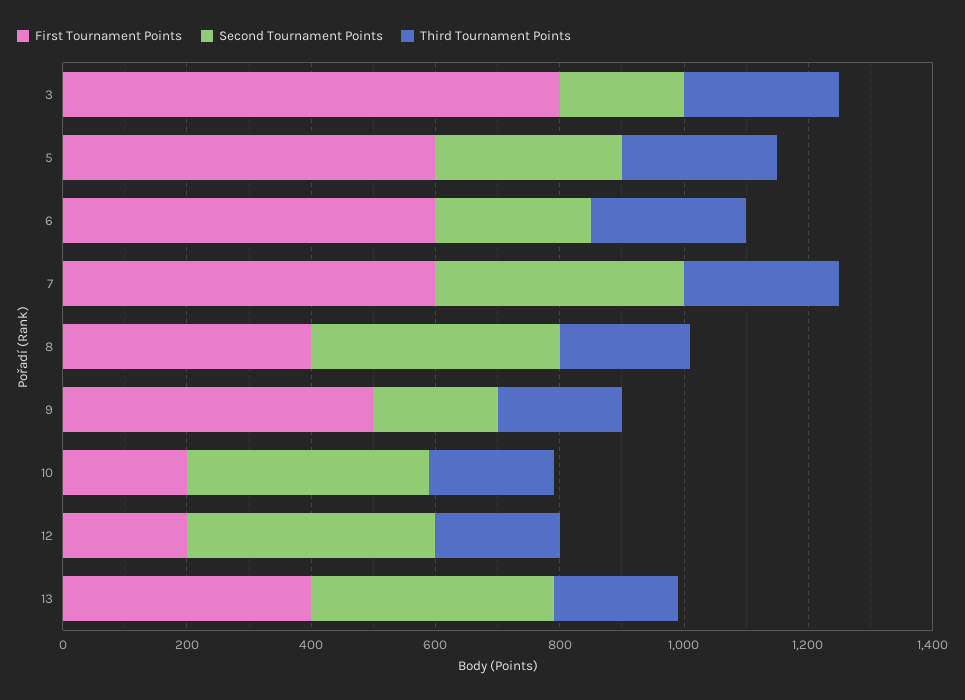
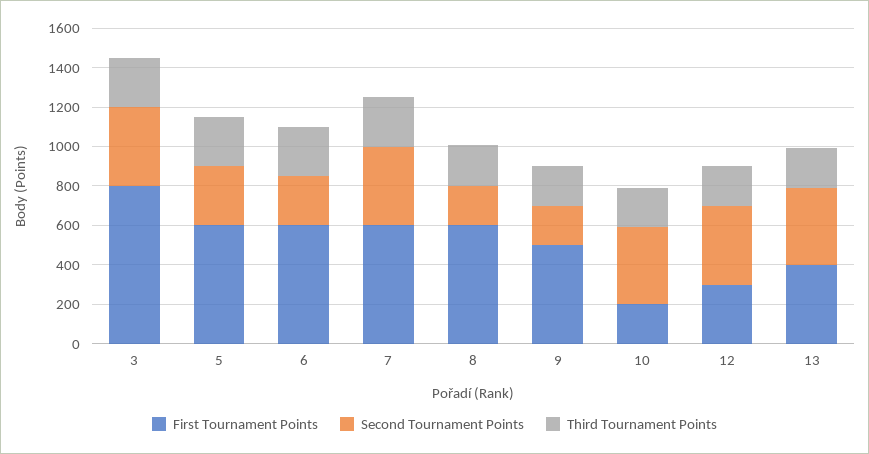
Second Tournament Points, 3: 200 -> 400
First Tournament Points, 8: 400 -> 600
Second Tournament Points, 8: 400 -> 200
First Tournament Points, 12: 200 -> 300

